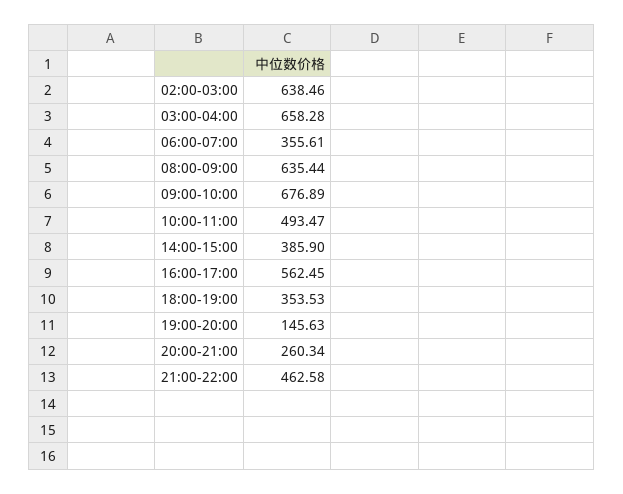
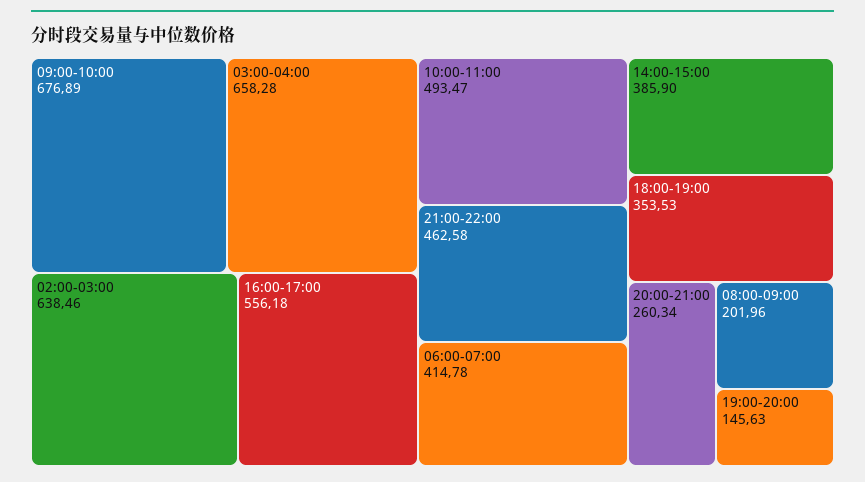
06:00-07:00: 355.61 -> 414.78
08:00-09:00: 635.44 -> 201.96
16:00-17:00: 562.45 -> 556.18

